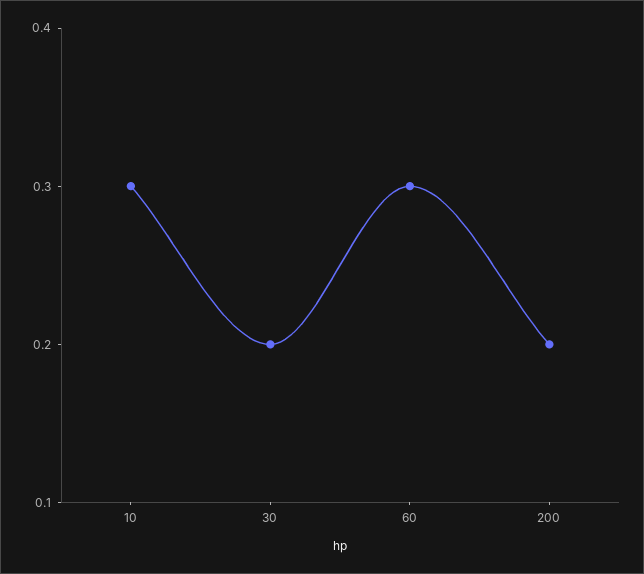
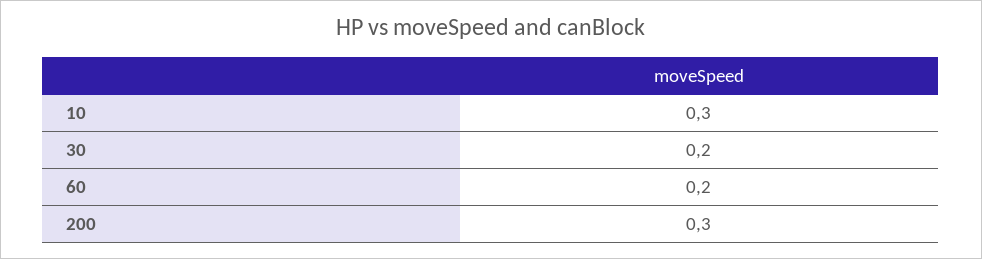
60: 0.3 -> 0.2
200: 0.2 -> 0.3

